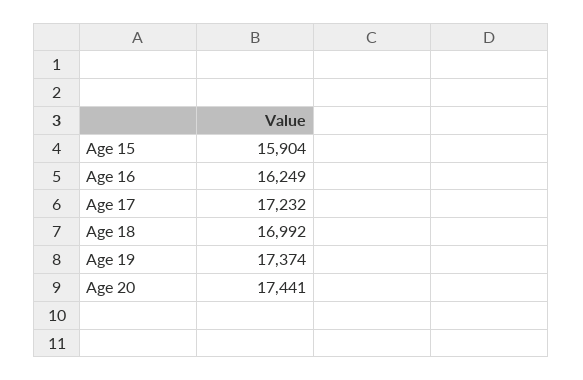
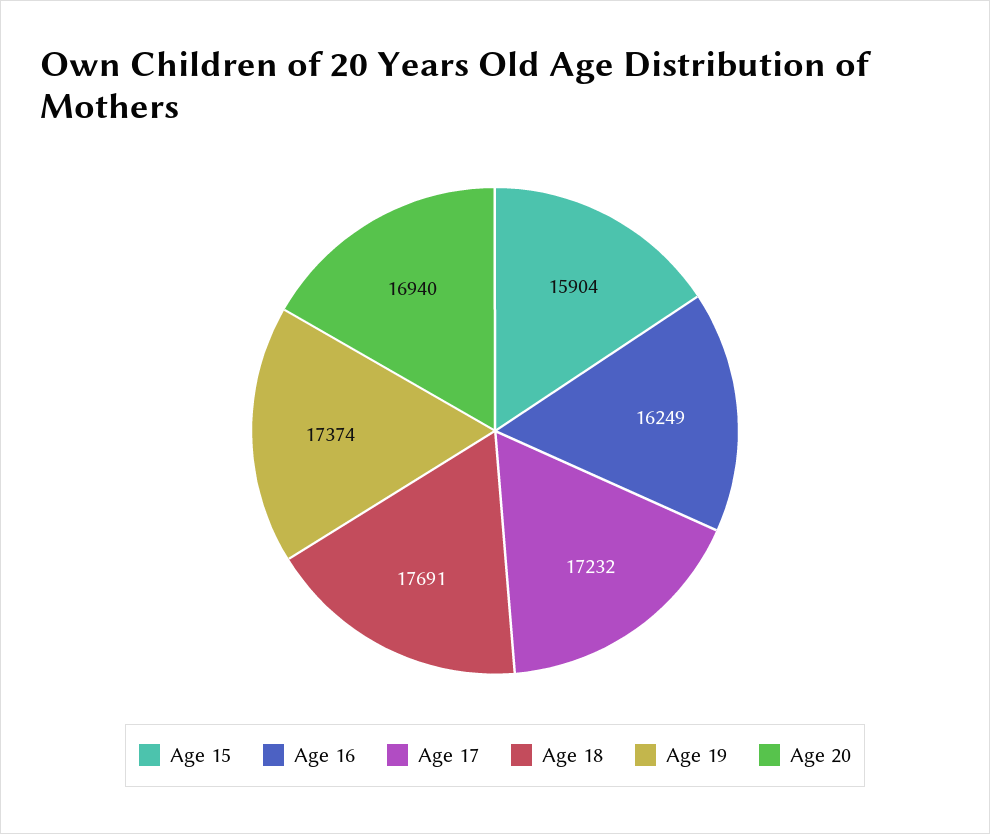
Age 18: 16992 -> 17691
Age 20: 17441 -> 16940

